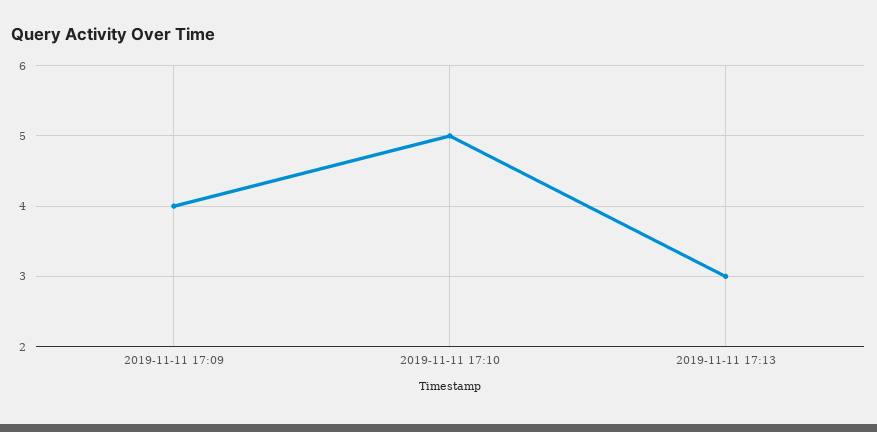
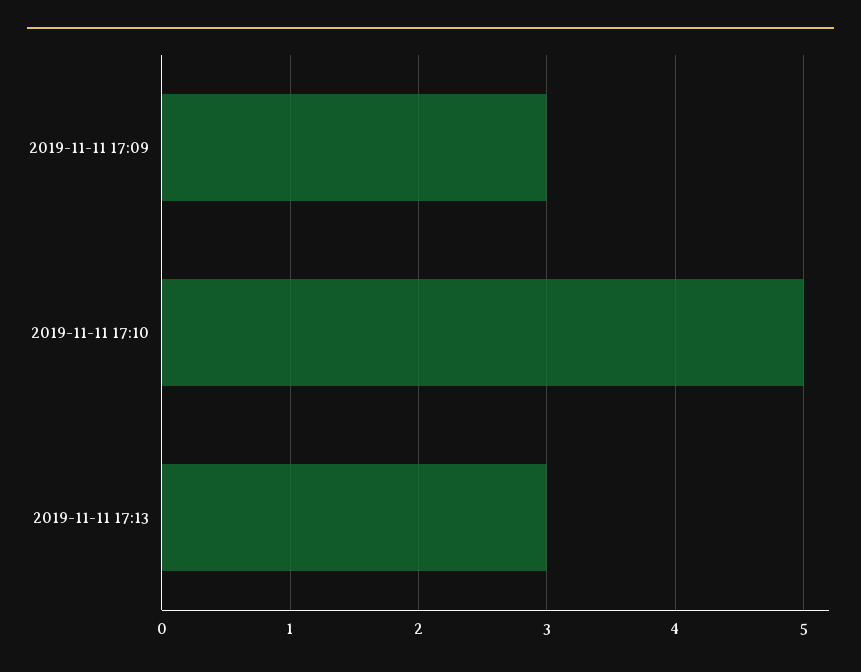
2019-11-11 17:09: 4 -> 3

